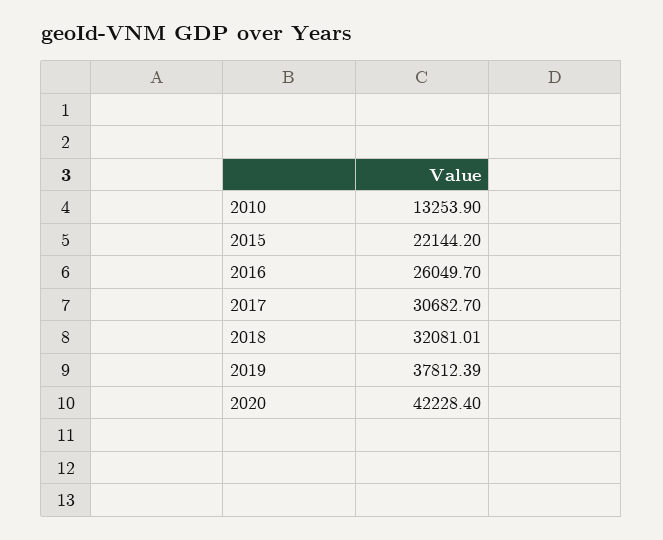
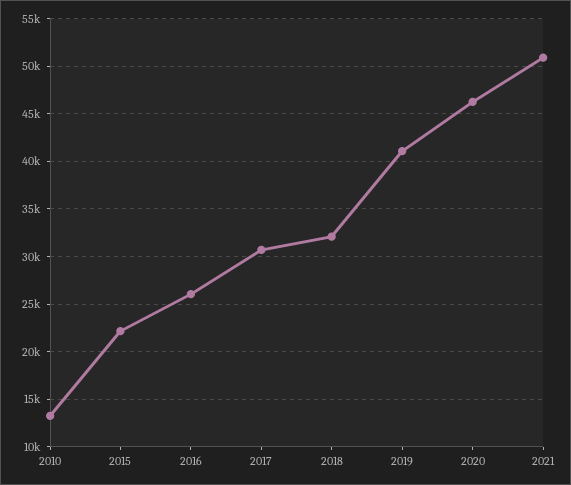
2019: 37812.39 -> 41000
2020: 42228.4 -> 46000
2021: none -> 51000

